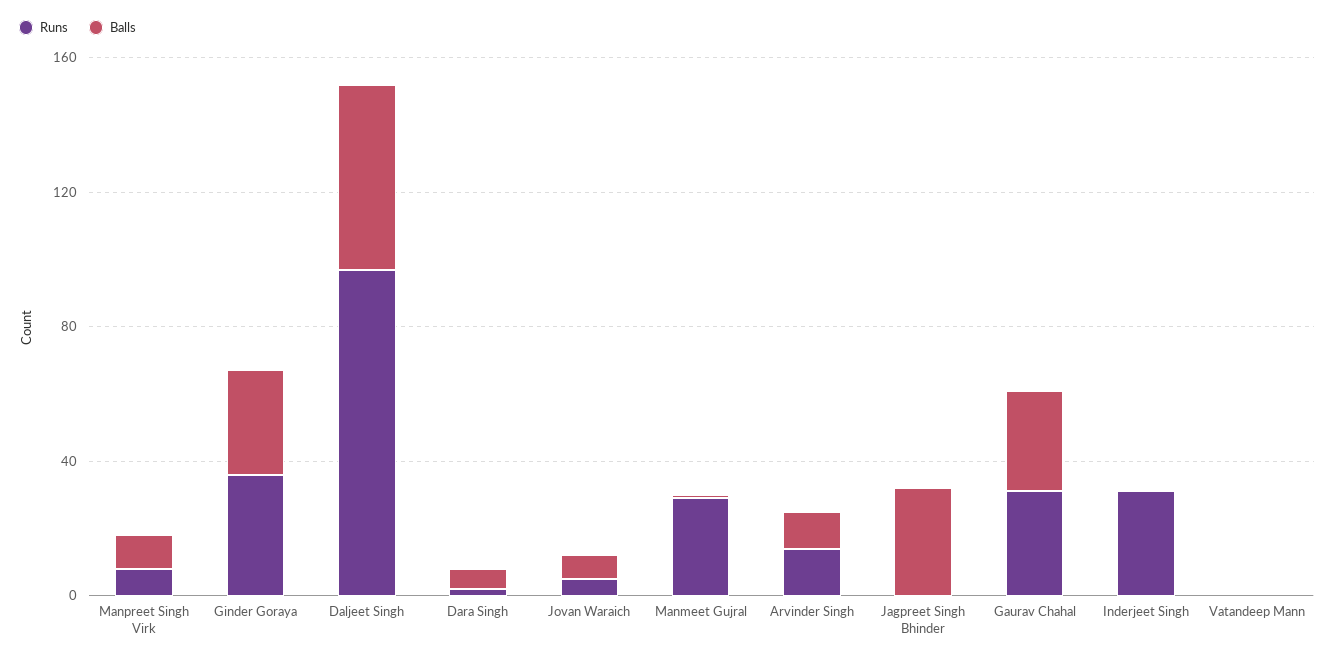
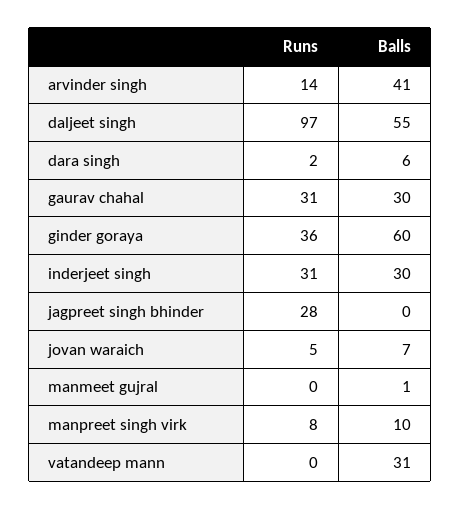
Balls, Ginder Goraya: 30 -> 60
Runs, Manmeet Gujral: 30 -> 0
Balls, Arvinder Singh: 10 -> 41
Runs, Jagpreet Singh Bhinder: 0 -> 28
Balls, Jagpreet Singh Bhinder: 30 -> 0
Balls, Inderjeet Singh: 0 -> 30
Balls, Vatandeep Mann: 0 -> 31

